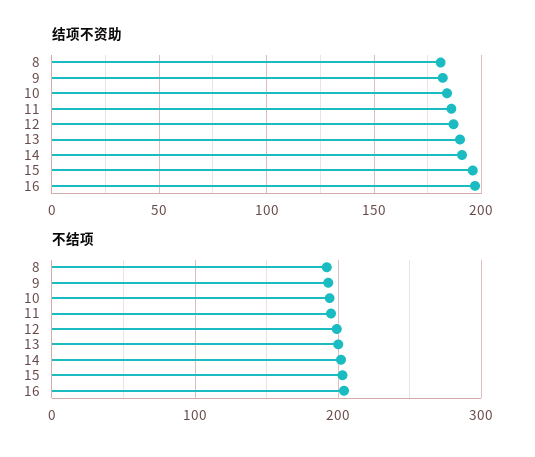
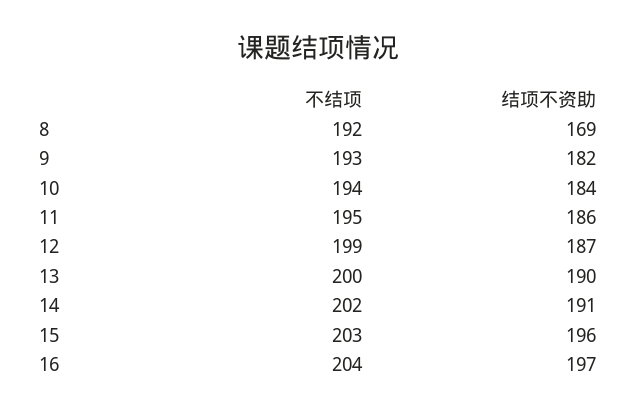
结项不资助, 8: 180 -> 169

